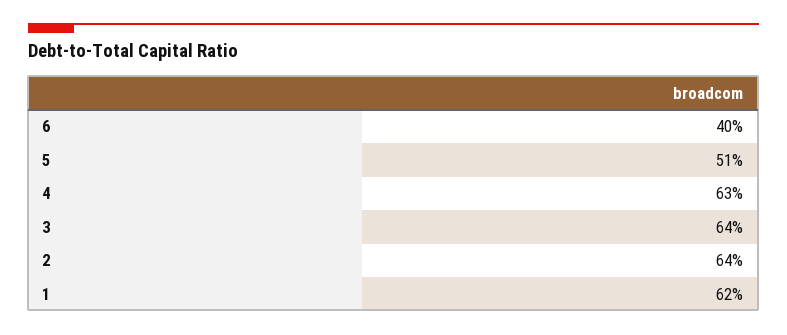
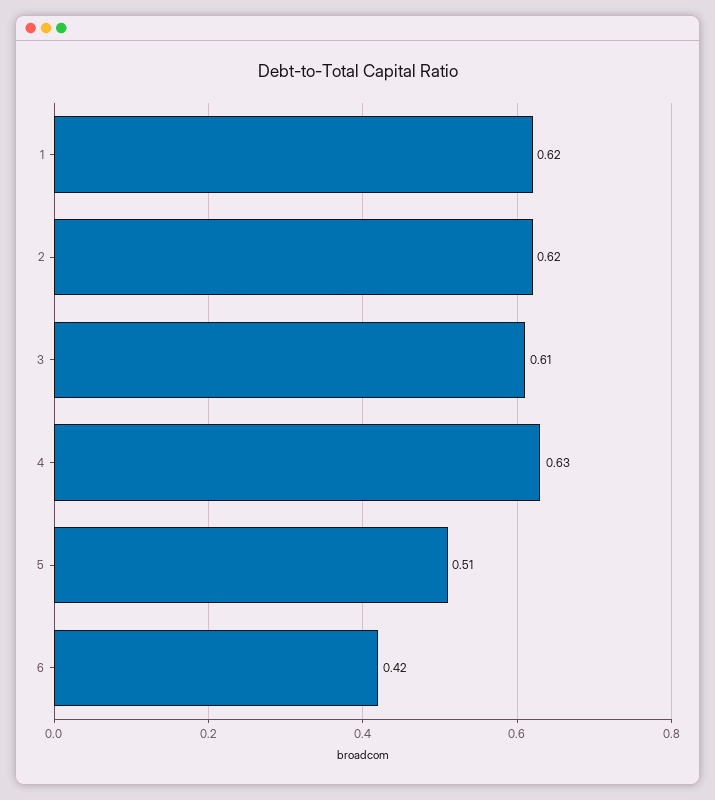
6: 0.4 -> 0.42
3: 0.64 -> 0.61
2: 0.64 -> 0.62

